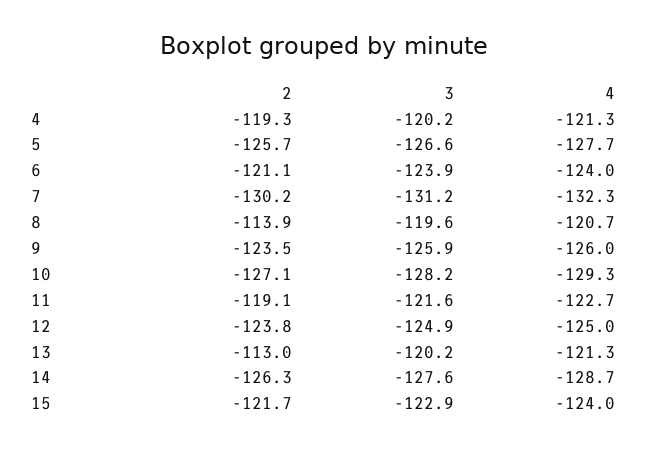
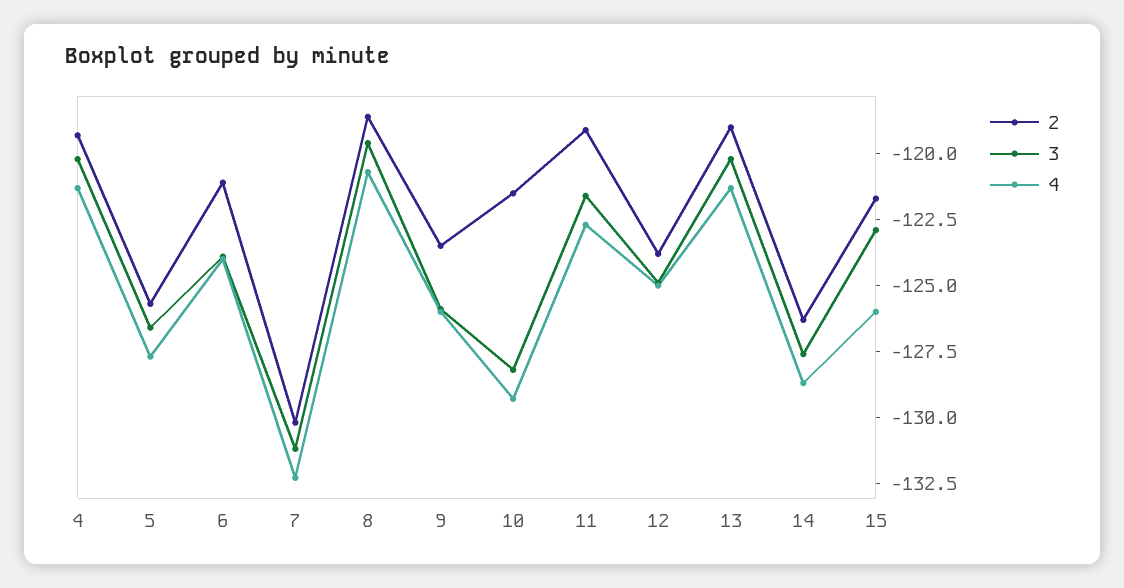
2, 8: -113.9 -> -118.5
2, 10: -127.1 -> -121.5
2, 13: -113 -> -119
4, 15: -124 -> -126

